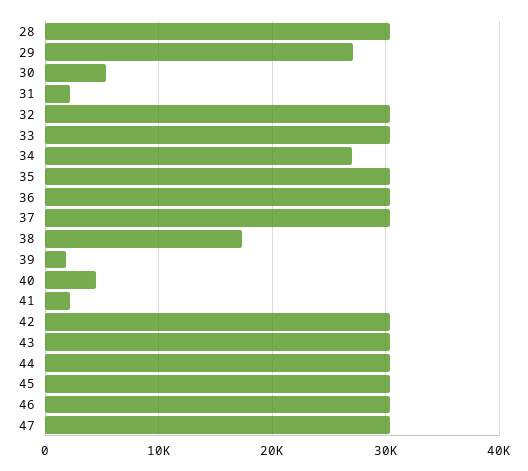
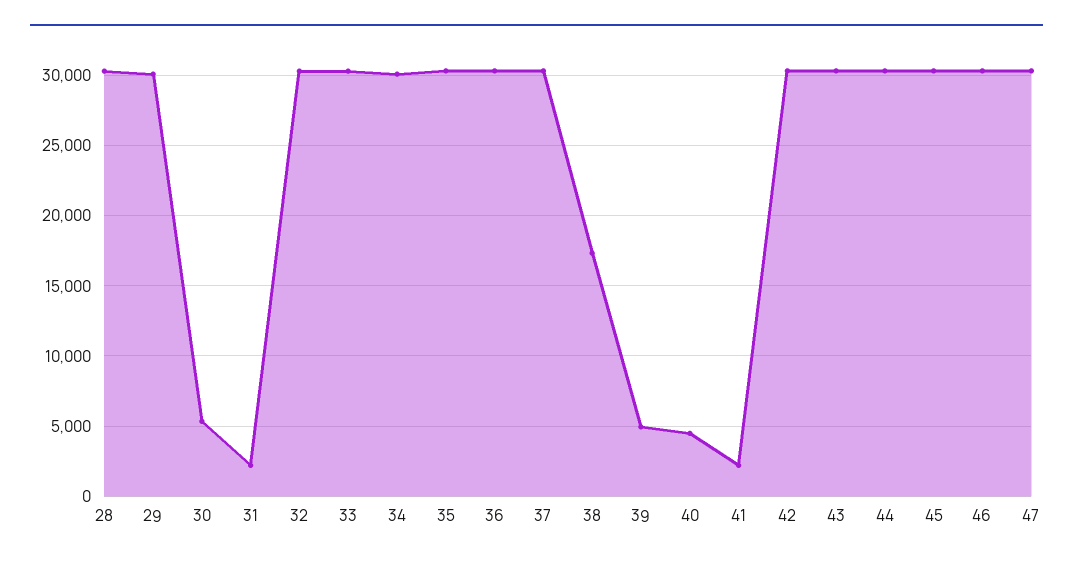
29: 27000 -> 30000
34: 27000 -> 30000
39: 2000 -> 5000

